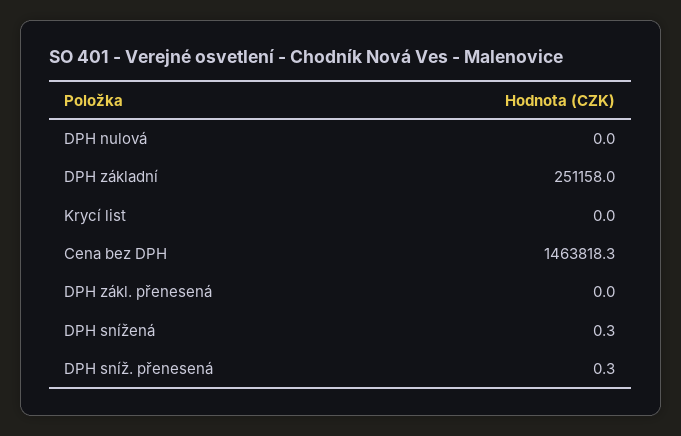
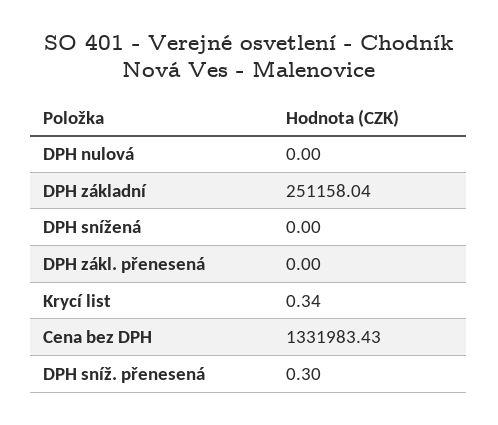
Krycí list: 0 -> 0.34
Cena bez DPH: 1463818.3 -> 1331983.43
DPH snížená: 0.3 -> 0

